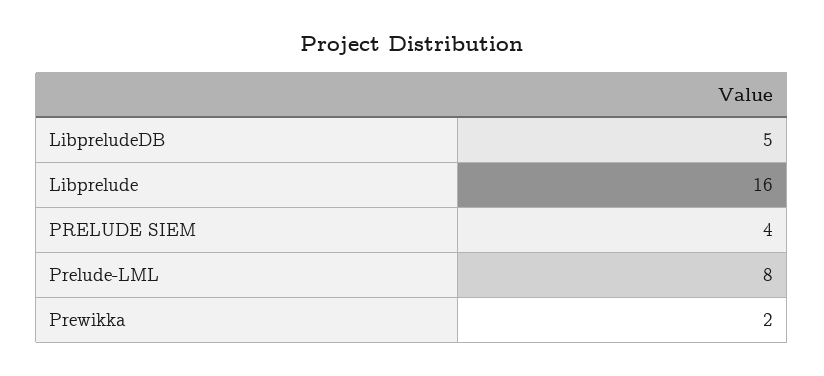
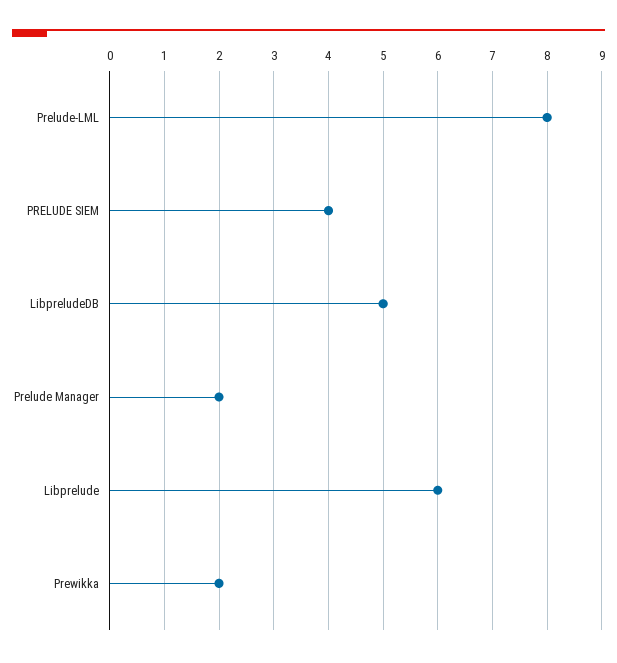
Libprelude: 16 -> 6
Prelude Manager: none -> 2

